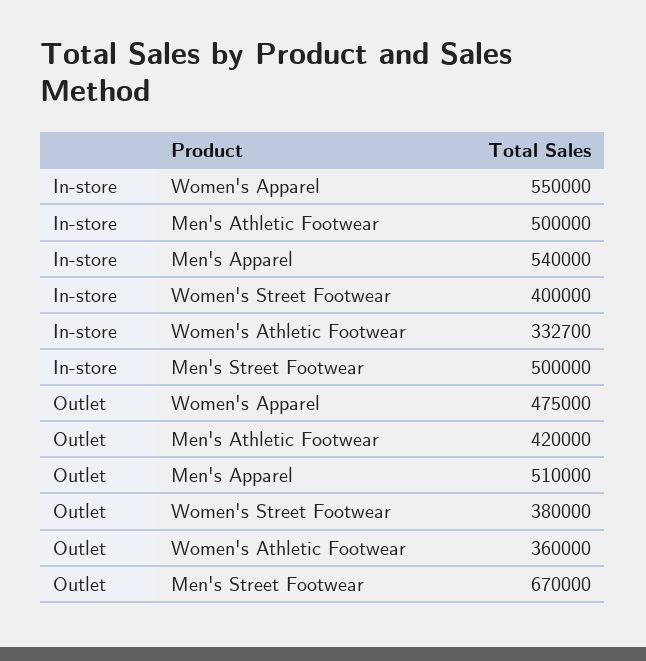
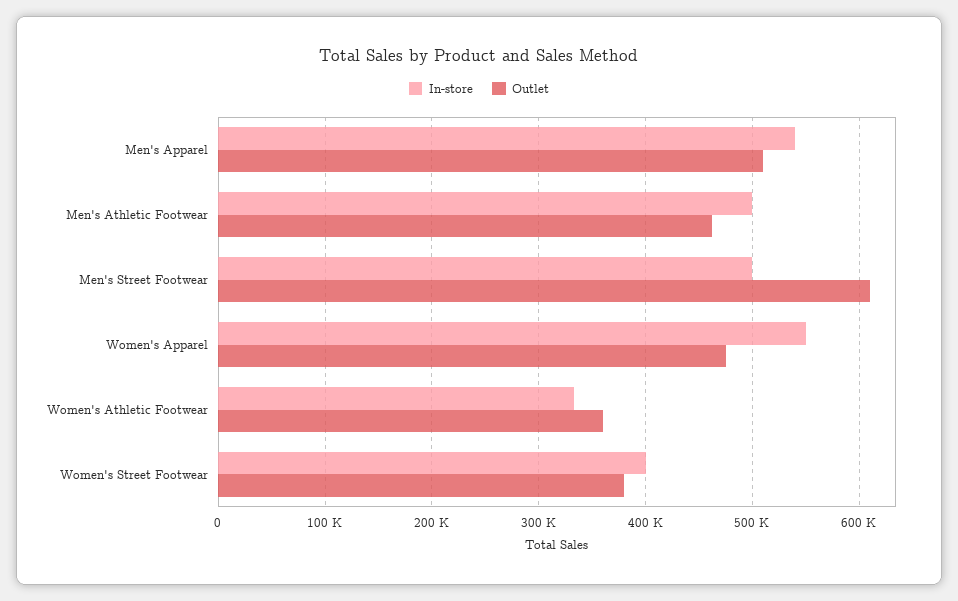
Outlet, Men's Athletic Footwear: 420000 -> 460000
Outlet, Men's Street Footwear: 670000 -> 610000

